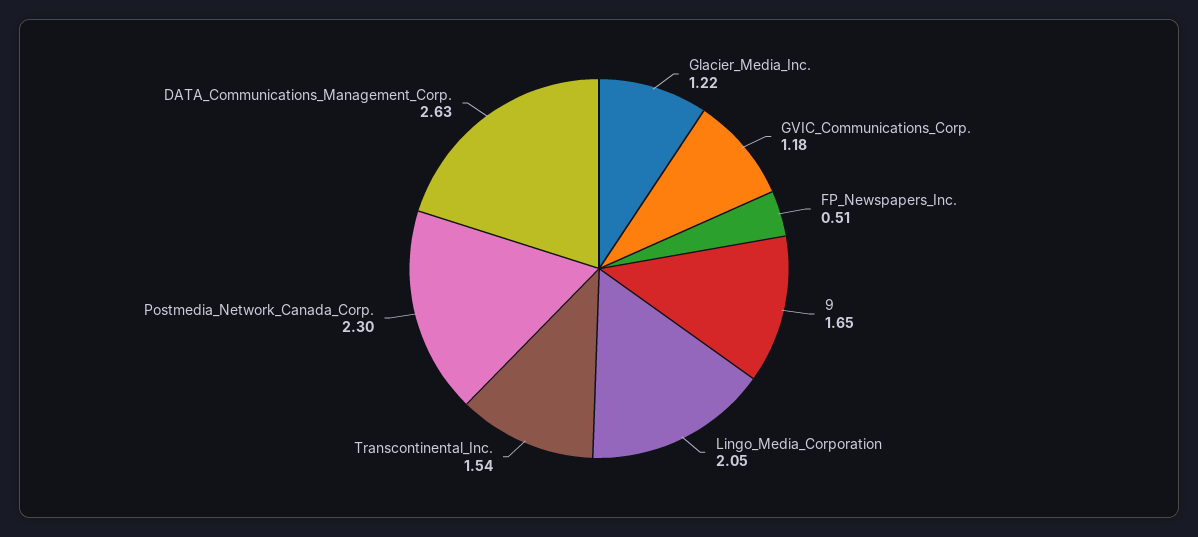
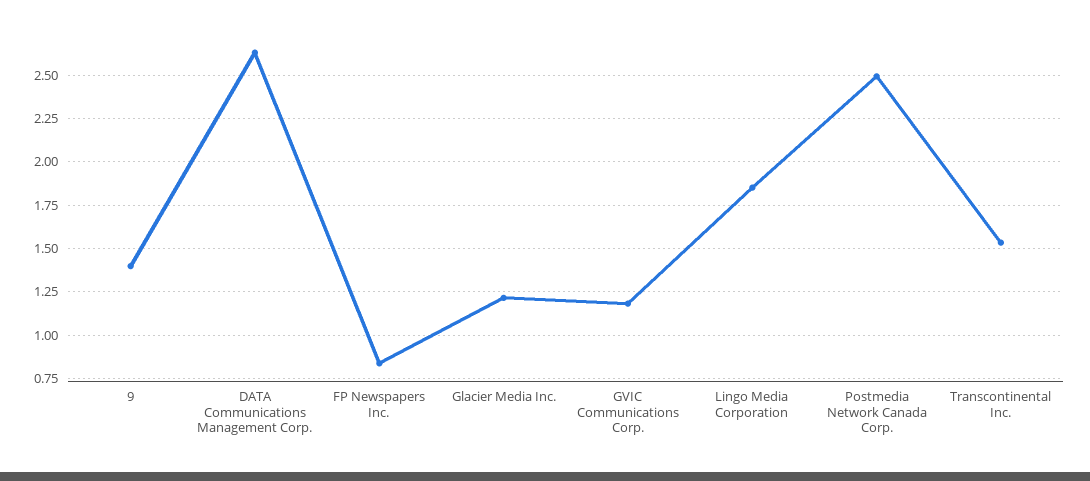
FP_Newspapers_Inc.: 0.51 -> 0.85
9: 1.65 -> 1.4
Lingo_Media_Corporation: 2.05 -> 1.85
Postmedia_Network_Canada_Corp.: 2.3 -> 2.5

